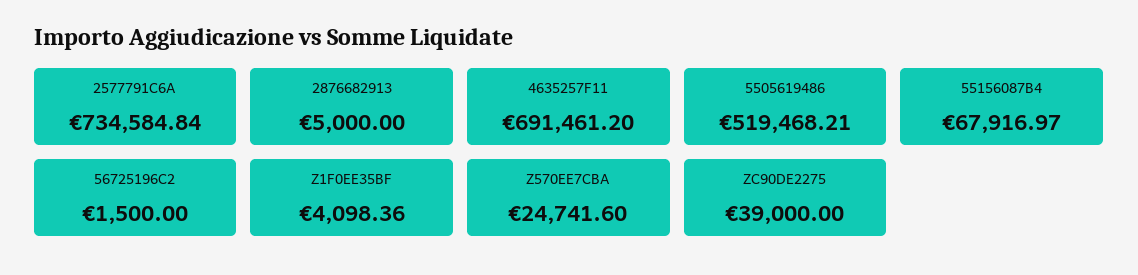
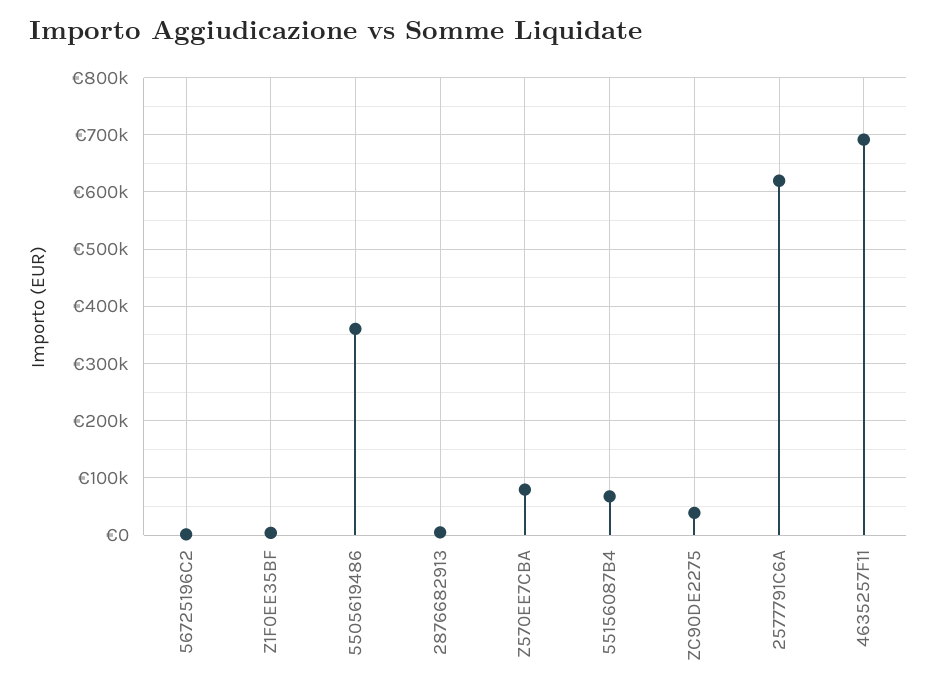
2577791C6A: 734584.84 -> 620000
5505619486: 519468.21 -> 360000
Z570EE7CBA: 24741.6 -> 80000

